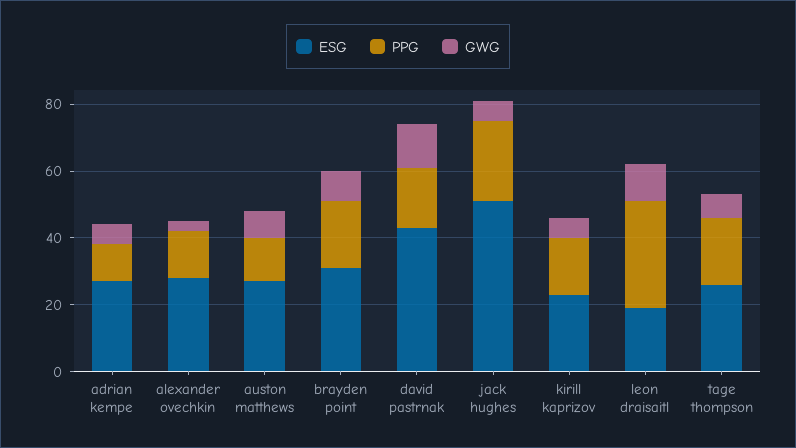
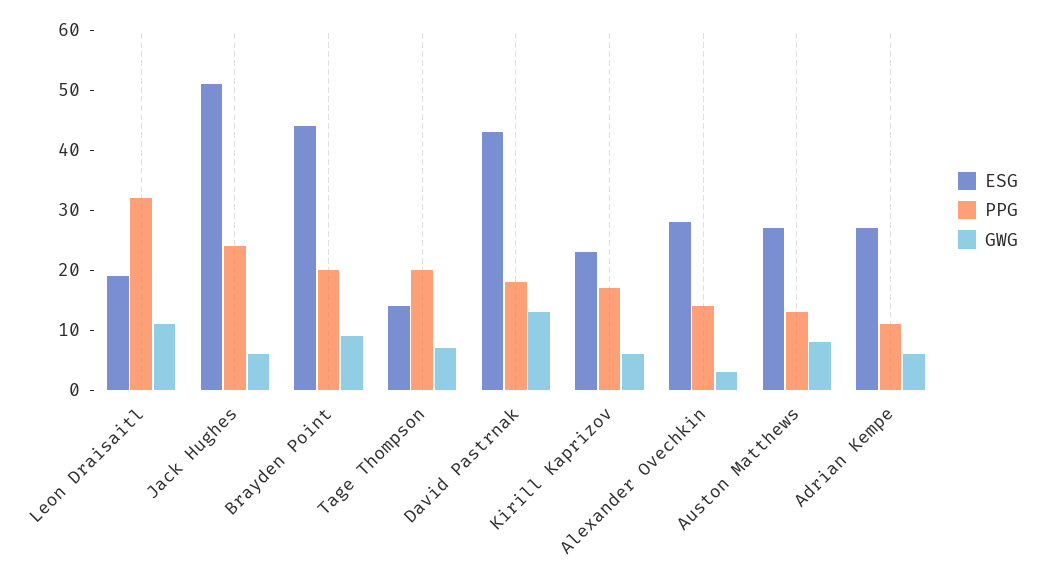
ESG, brayden point: 30 -> 45
ESG, tage thompson: 25 -> 15

